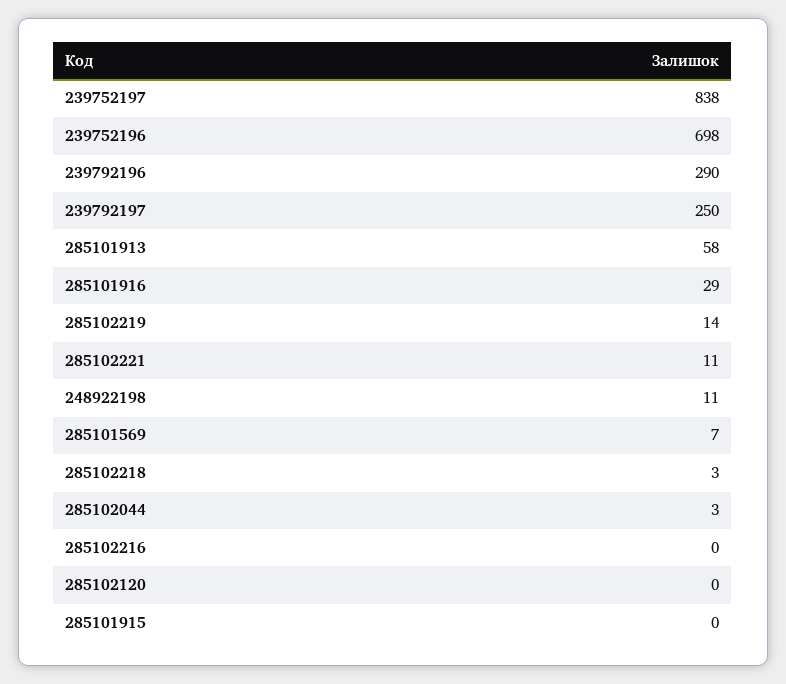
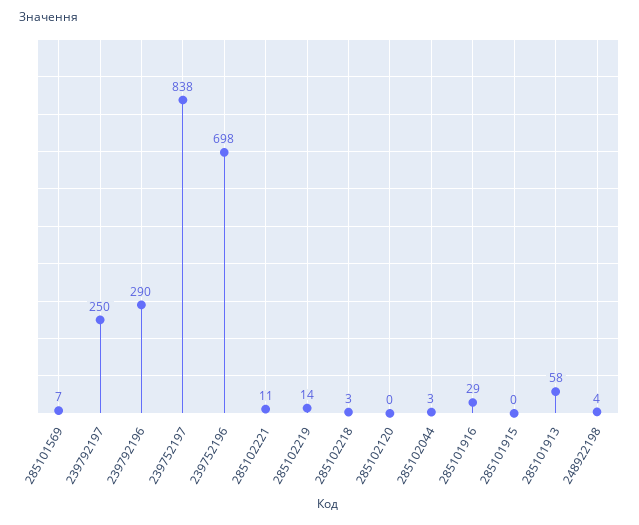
248922198: 11 -> 4
285102216: 0 -> none

